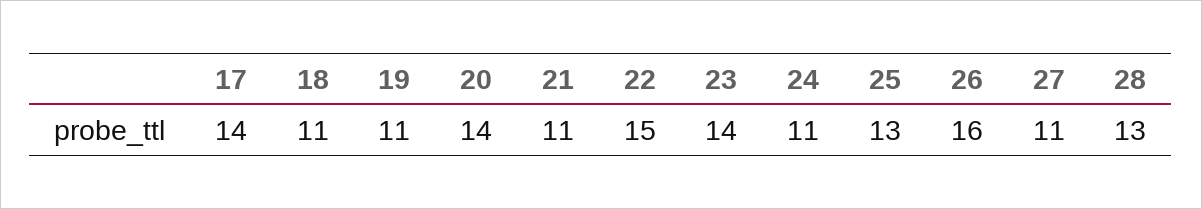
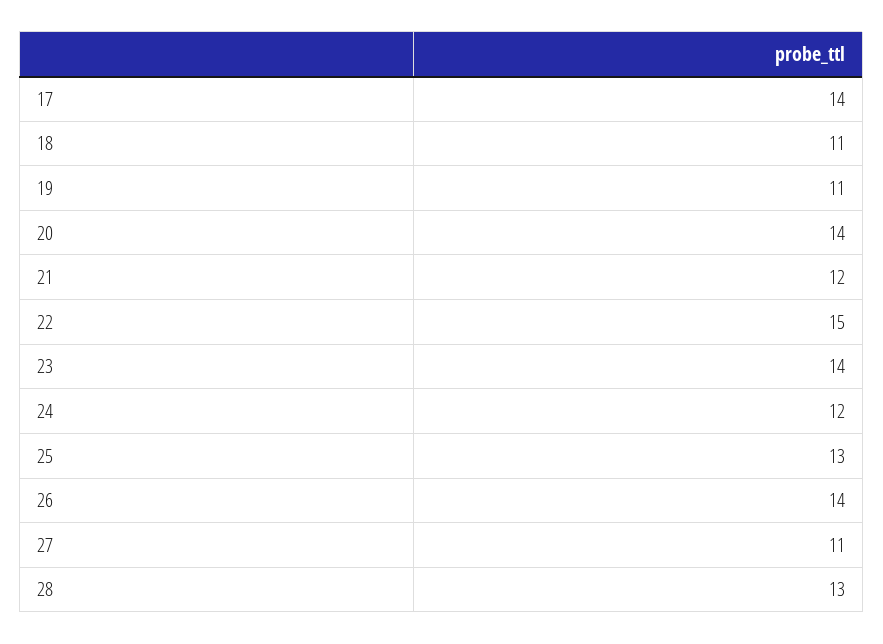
21: 11 -> 12
24: 11 -> 12
26: 16 -> 14

